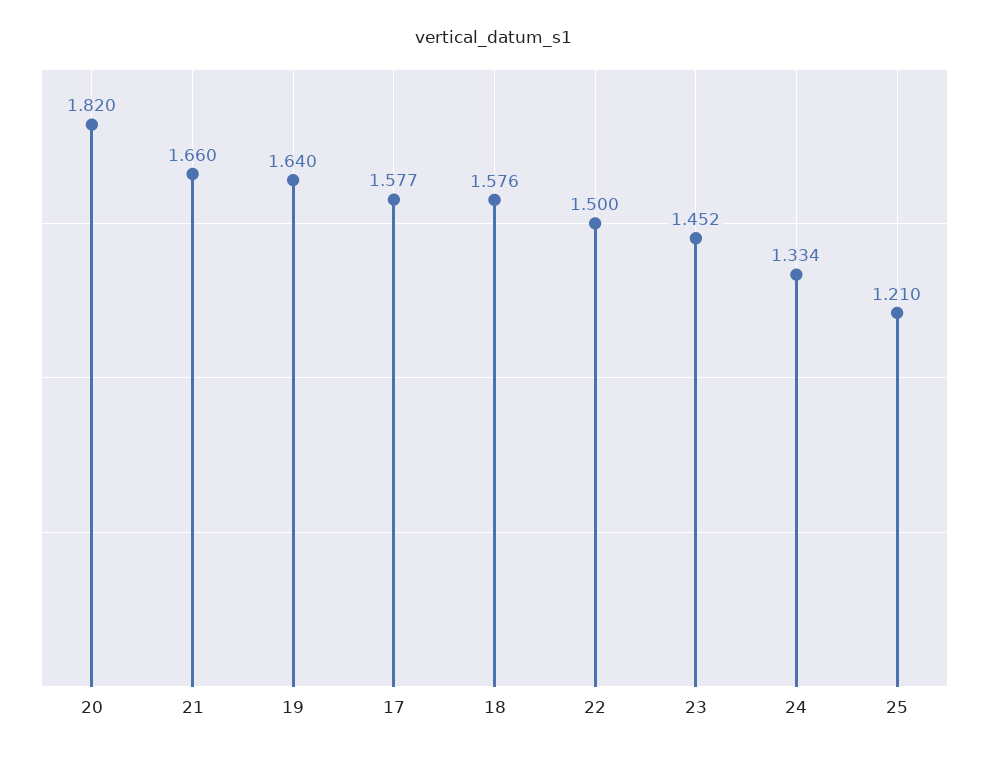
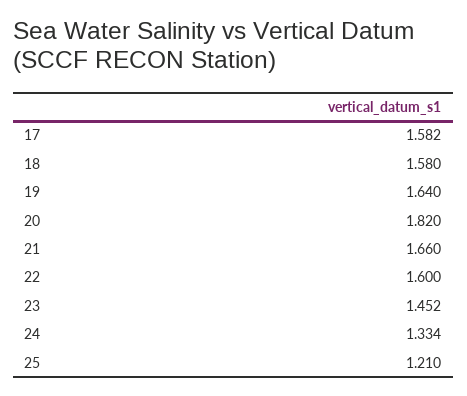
17: 1.577 -> 1.582
18: 1.576 -> 1.58
22: 1.5 -> 1.6

